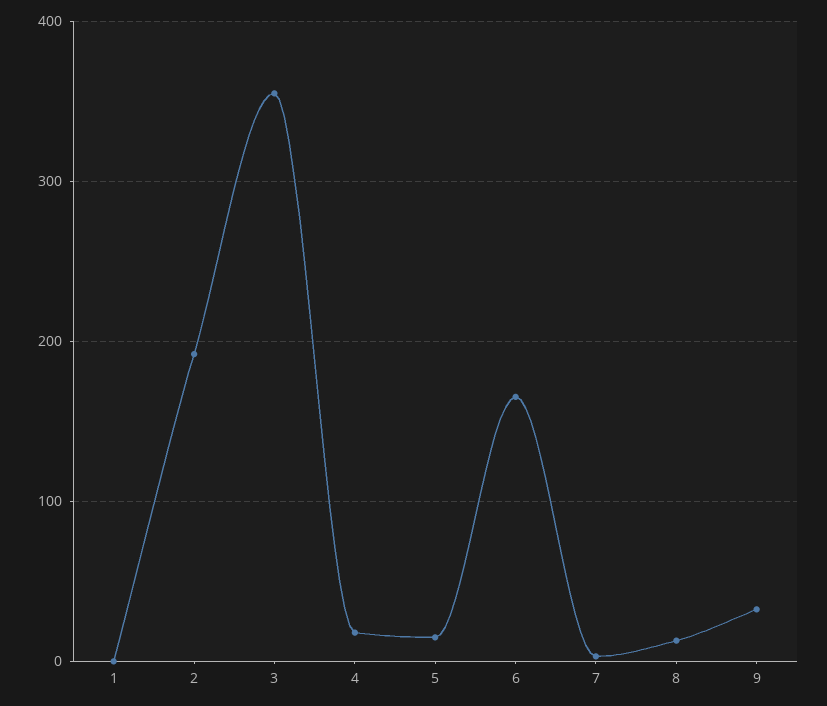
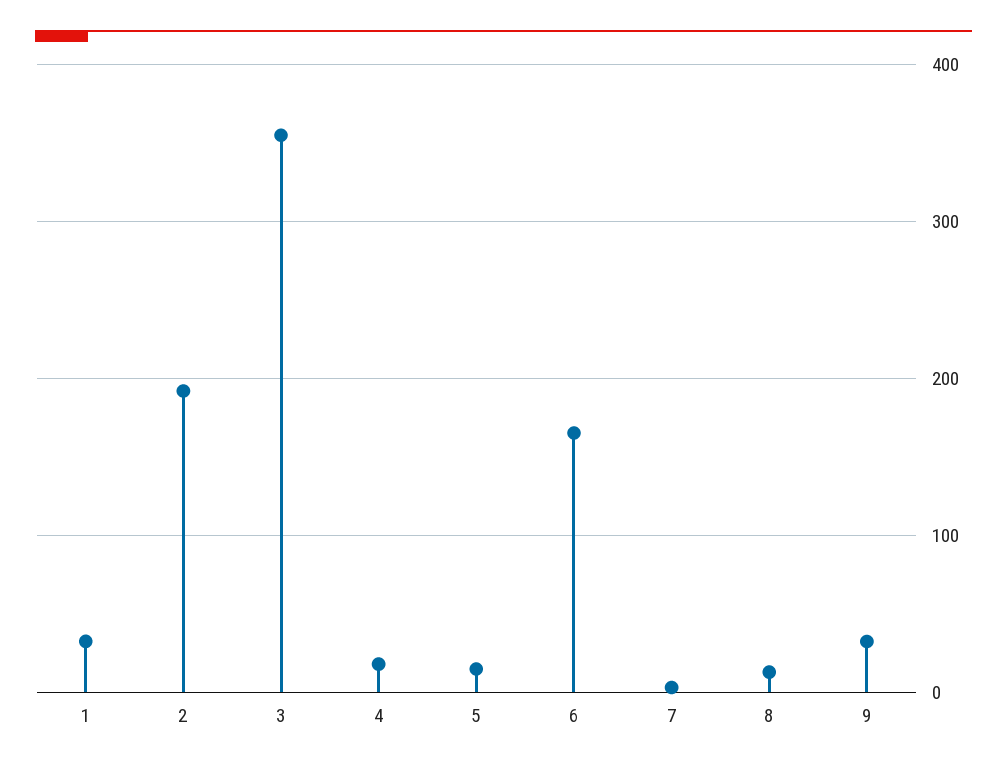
1: 0 -> 30

